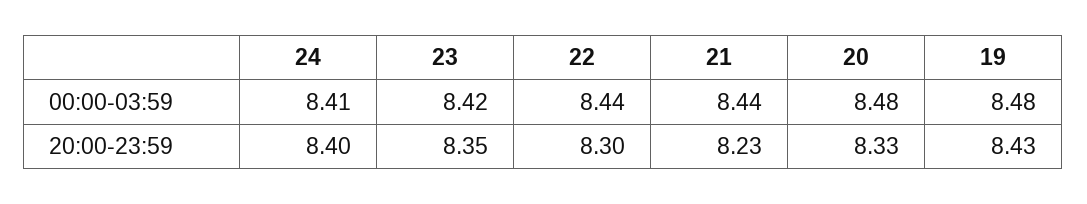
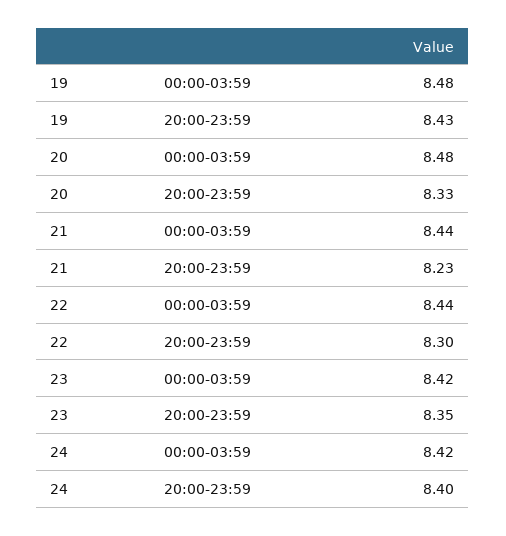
24, 00:00-03:59: 8.41 -> 8.42

